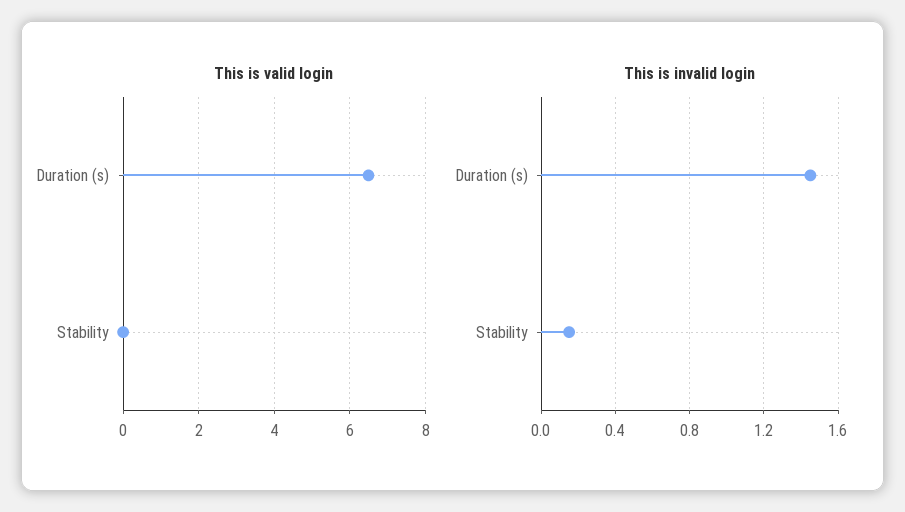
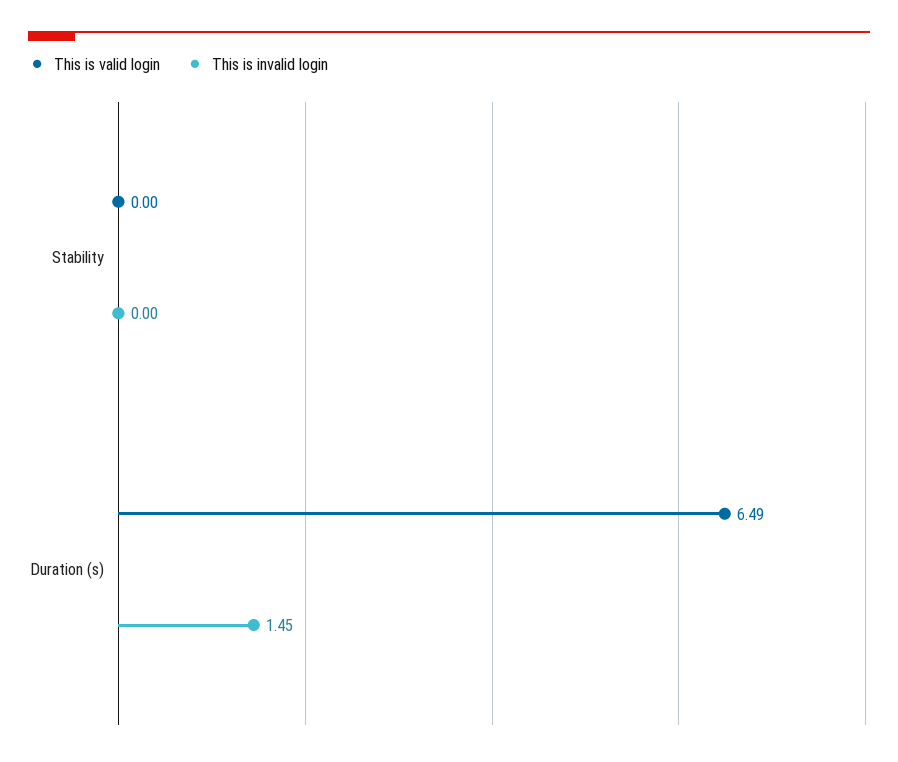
This is invalid login, Stability: 0.15 -> 0

